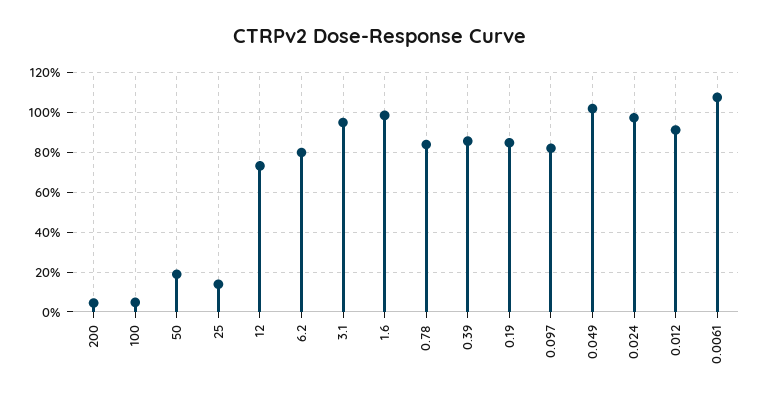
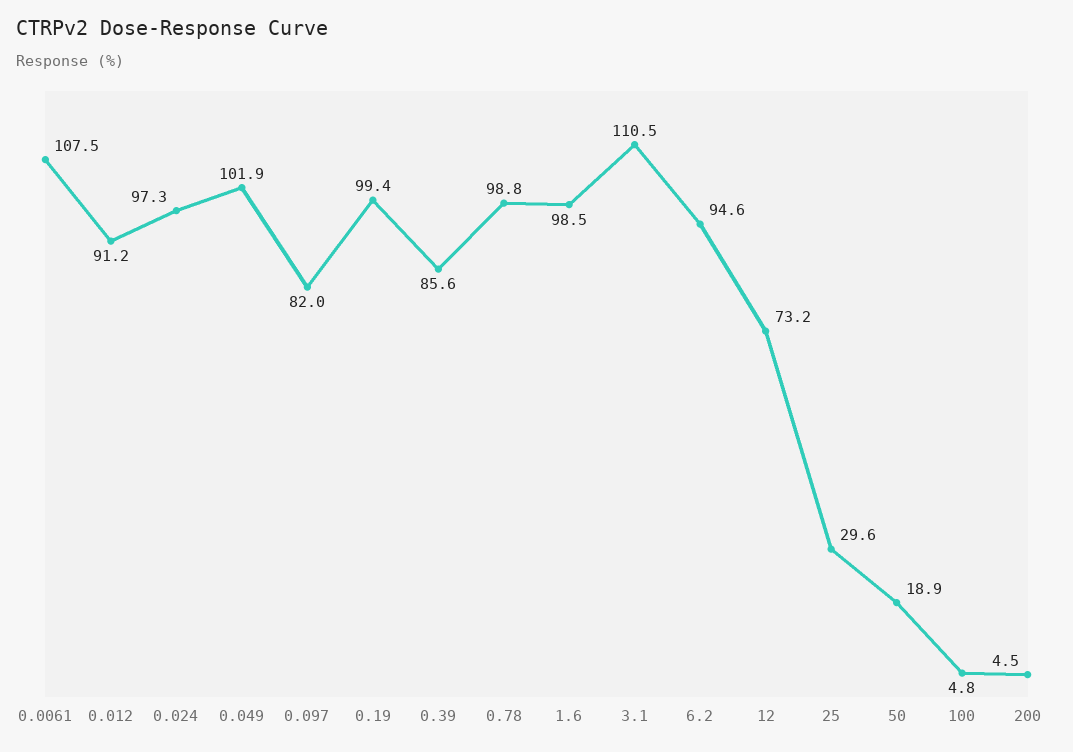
25: 15 -> 29.6
6.2: 80 -> 94.6
3.1: 95 -> 110.5
0.78: 85 -> 98.8
0.19: 85 -> 99.4

